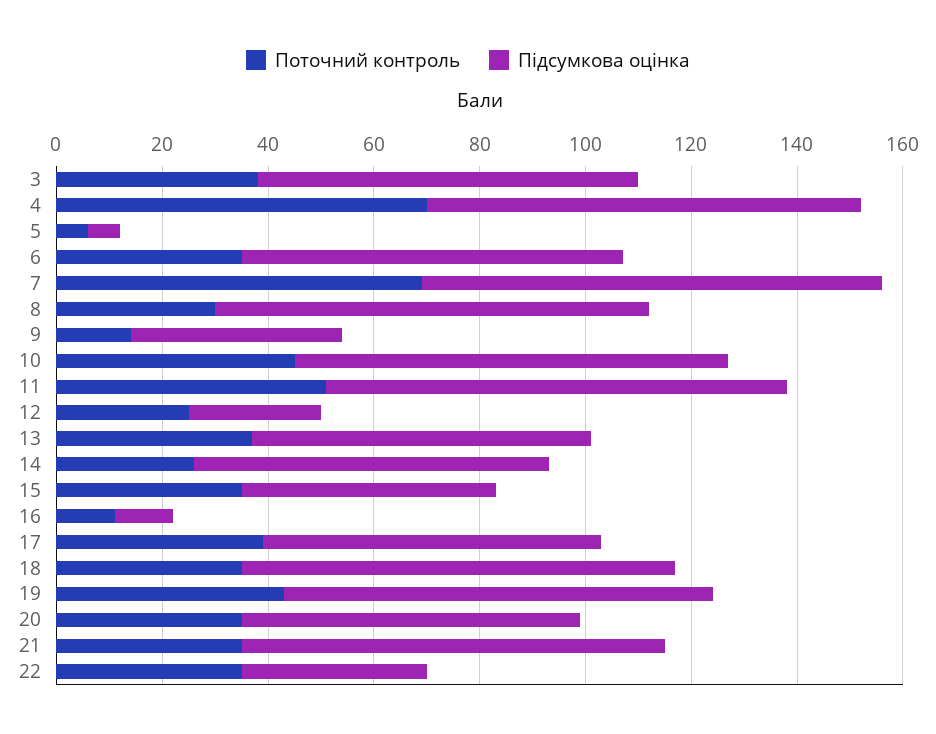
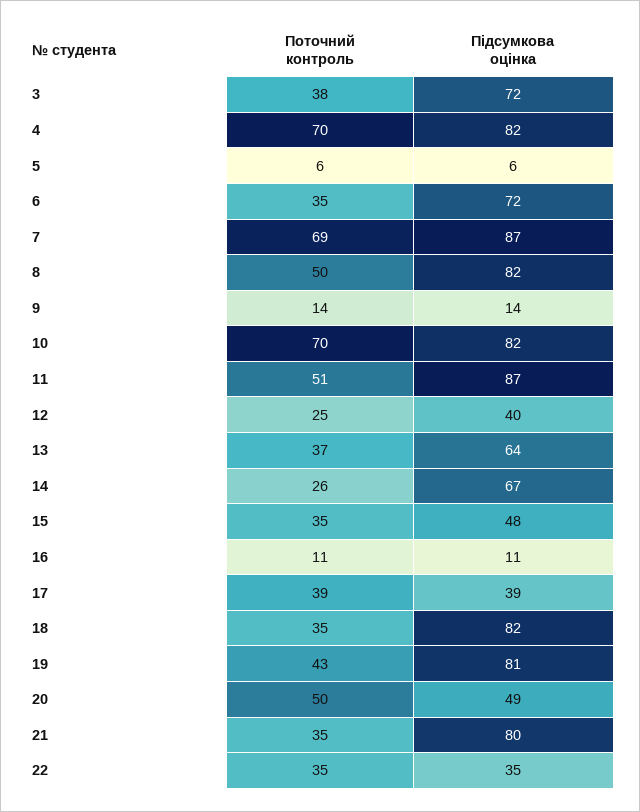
Поточний контроль, 8: 30 -> 50
Підсумкова оцінка, 9: 40 -> 14
Поточний контроль, 10: 45 -> 70
Підсумкова оцінка, 12: 25 -> 40
Підсумкова оцінка, 17: 65 -> 39
Поточний контроль, 20: 35 -> 50
Підсумкова оцінка, 20: 65 -> 49

